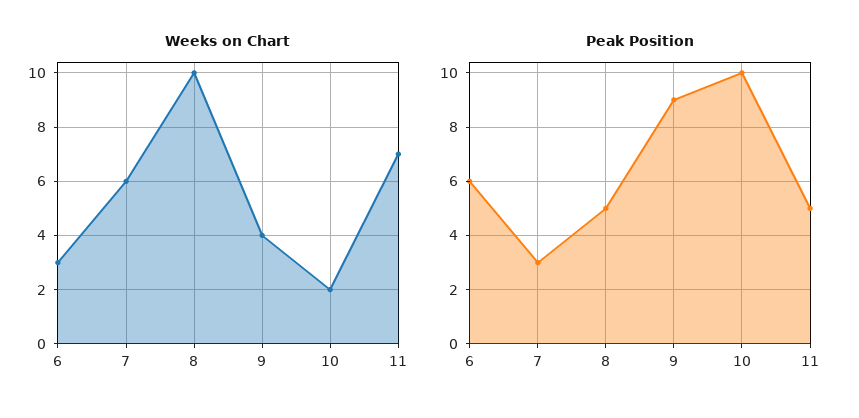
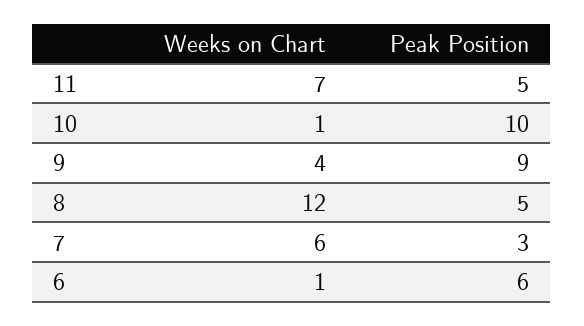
Weeks on Chart, 6: 3 -> 1
Weeks on Chart, 8: 10 -> 12
Weeks on Chart, 10: 2 -> 1

